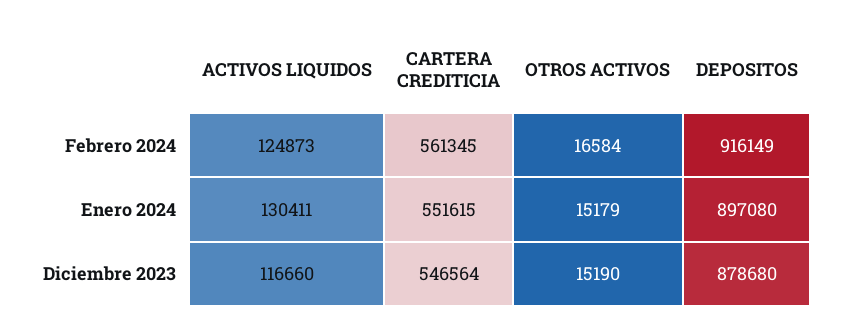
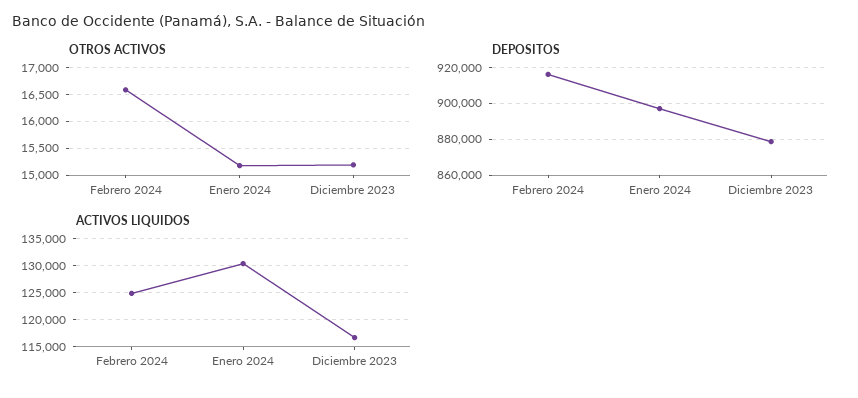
CARTERA CREDITICIA, Febrero 2024: 561345 -> none
CARTERA CREDITICIA, Enero 2024: 551615 -> none
CARTERA CREDITICIA, Diciembre 2023: 546564 -> none

